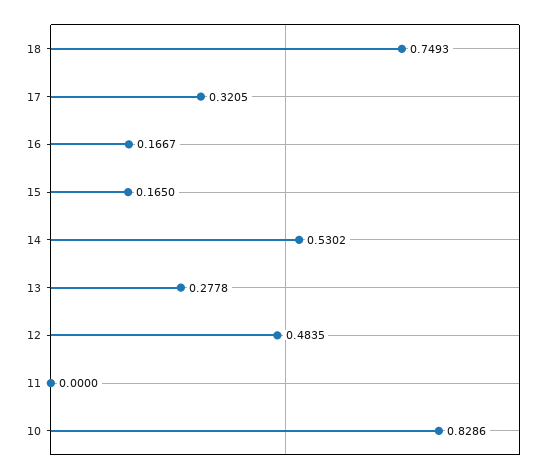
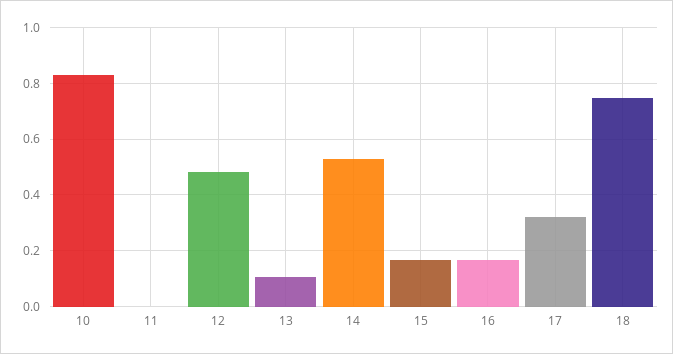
13: 0.2778 -> 0.1

